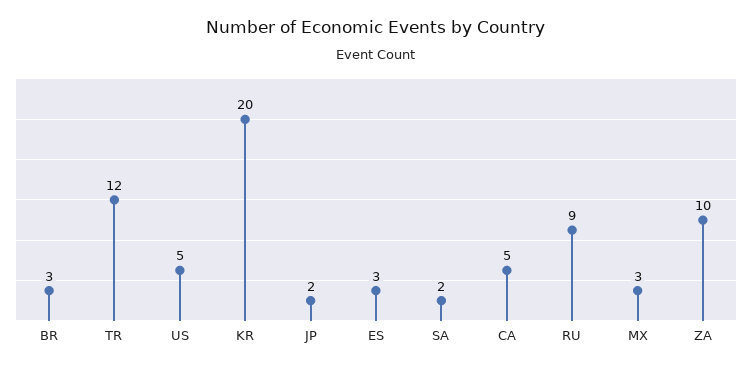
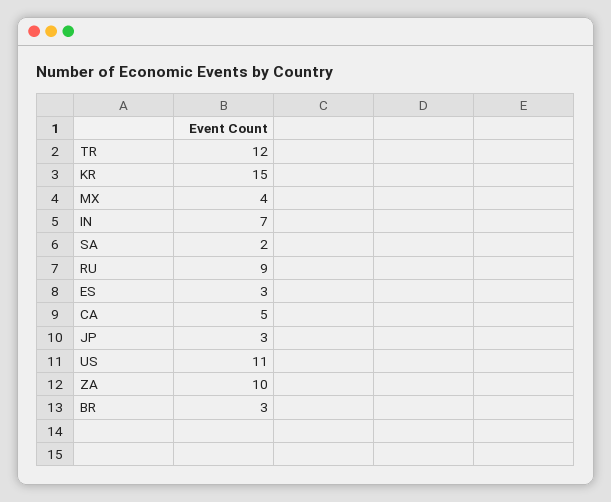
US: 5 -> 11
KR: 20 -> 15
JP: 2 -> 3
MX: 3 -> 4
IN: none -> 7

